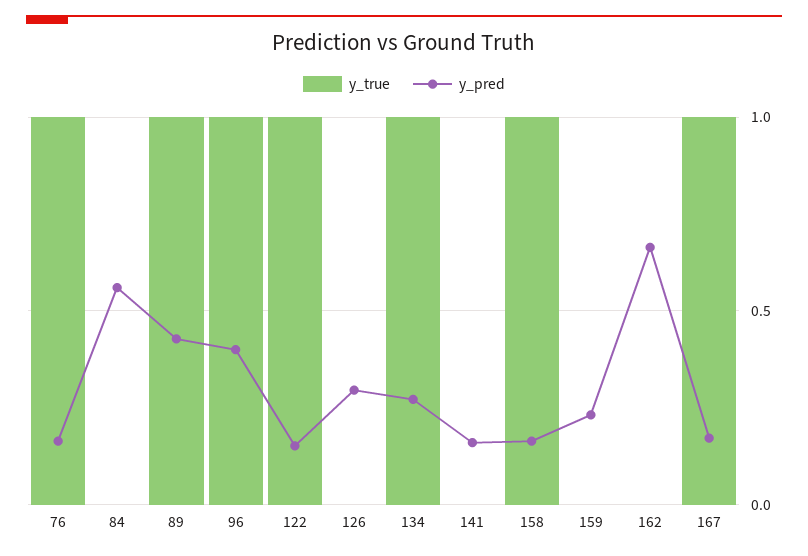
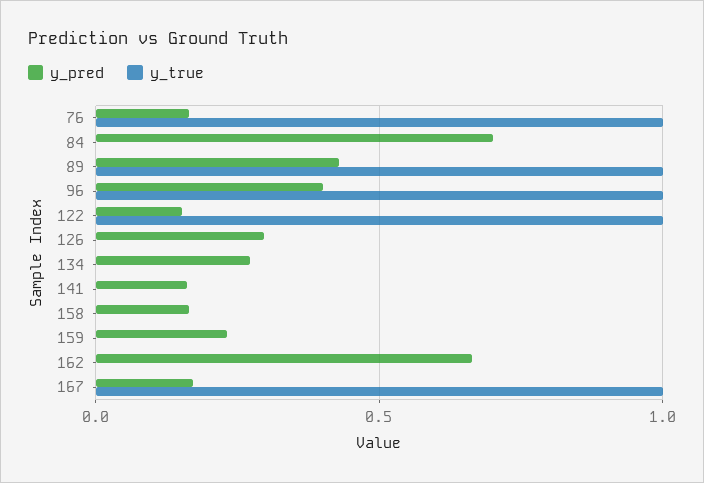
y_pred, 84: 0.55 -> 0.7
y_true, 134: 1 -> 0
y_true, 158: 1 -> 0

